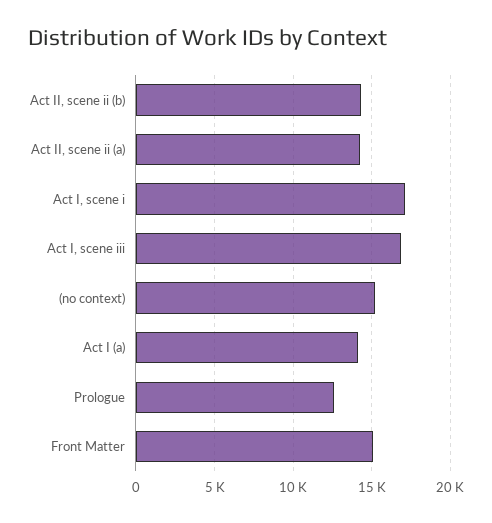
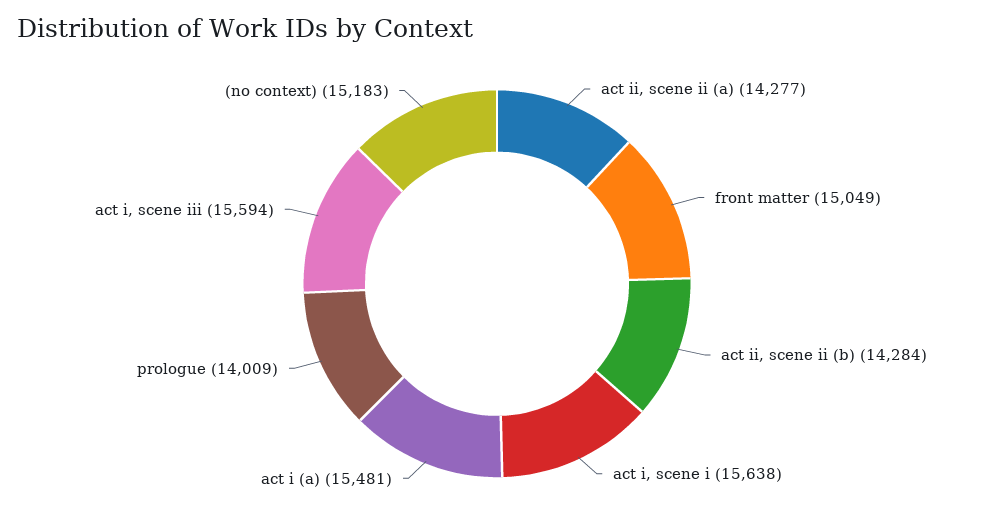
Act I, scene i: 17000 -> 15638
Act I, scene iii: 17000 -> 15594
Act I (a): 14000 -> 15481
Prologue: 12500 -> 14009

